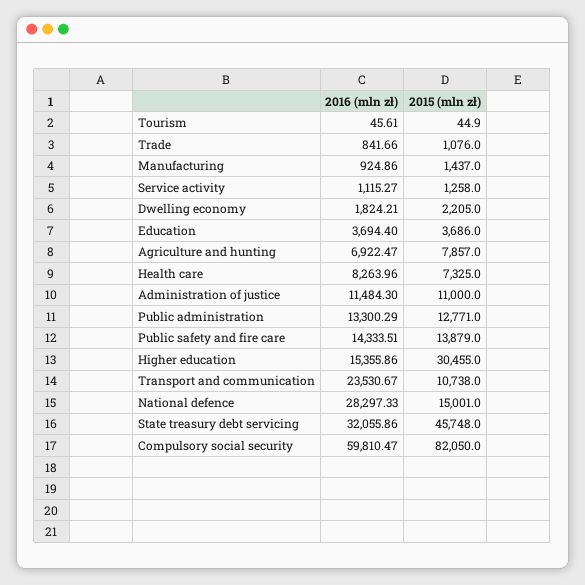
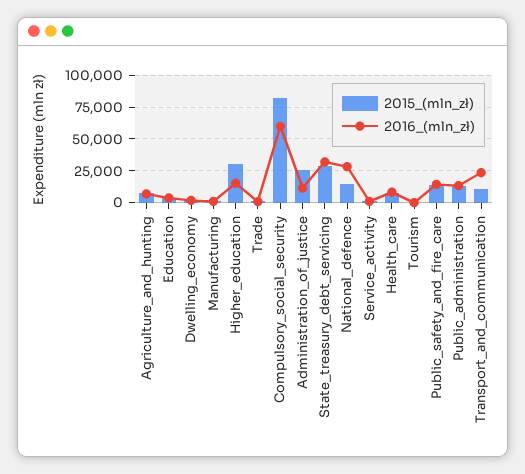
2015 (mln zł), Administration of justice: 11000 -> 25000
2015 (mln zł), State treasury debt servicing: 45748 -> 30000

